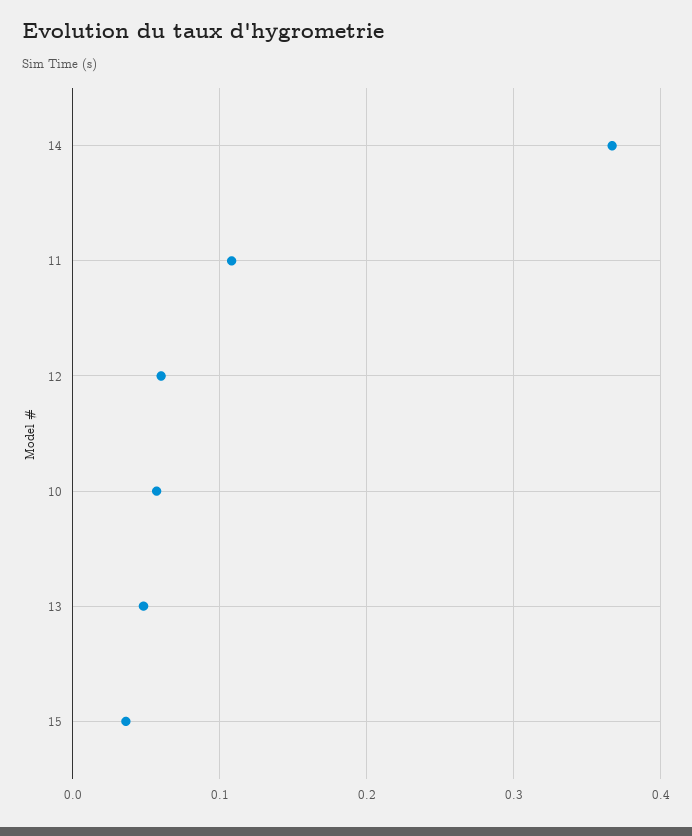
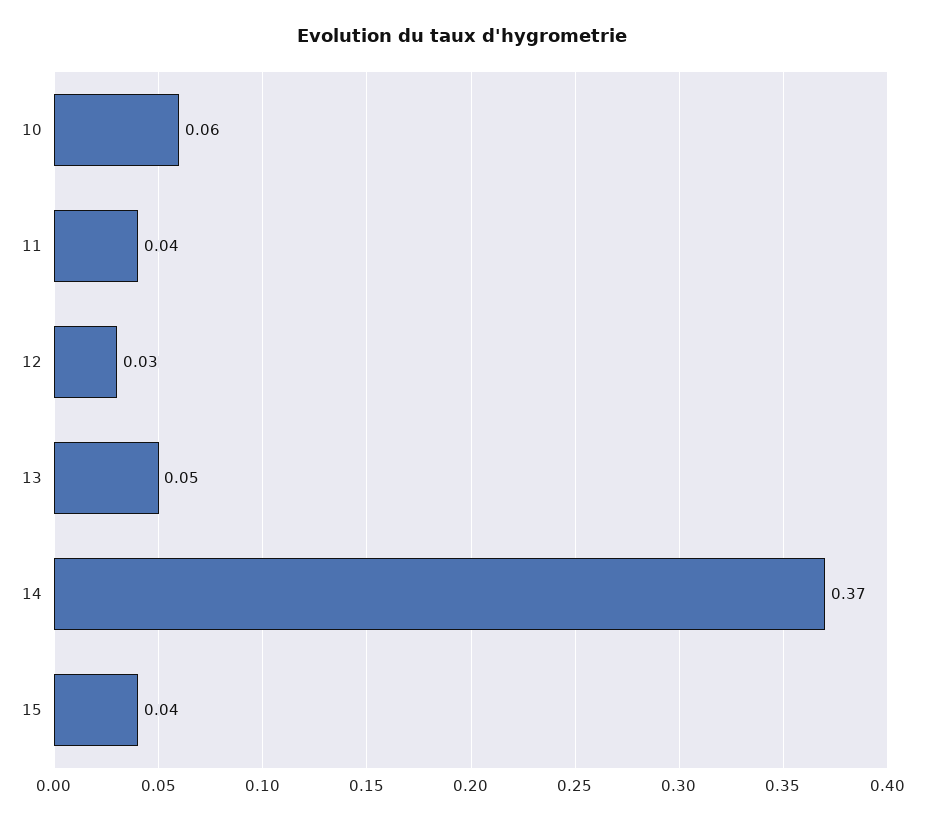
11: 0.11 -> 0.04
12: 0.06 -> 0.03

